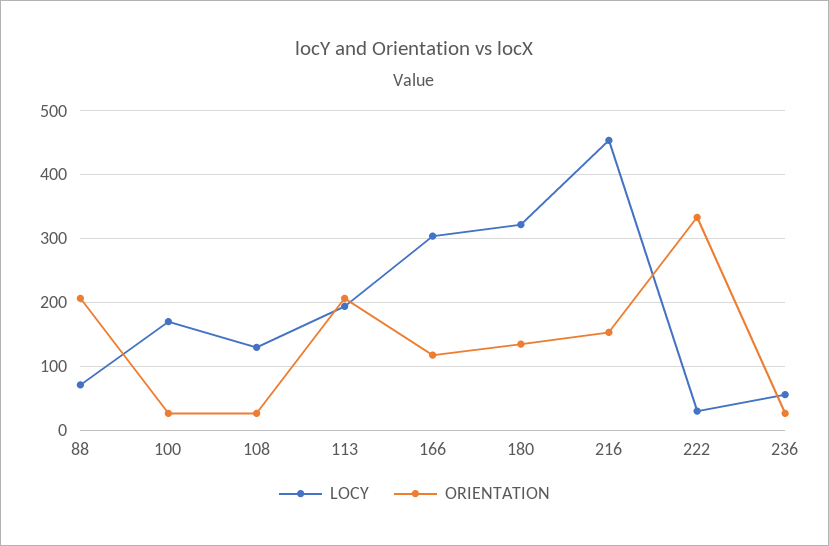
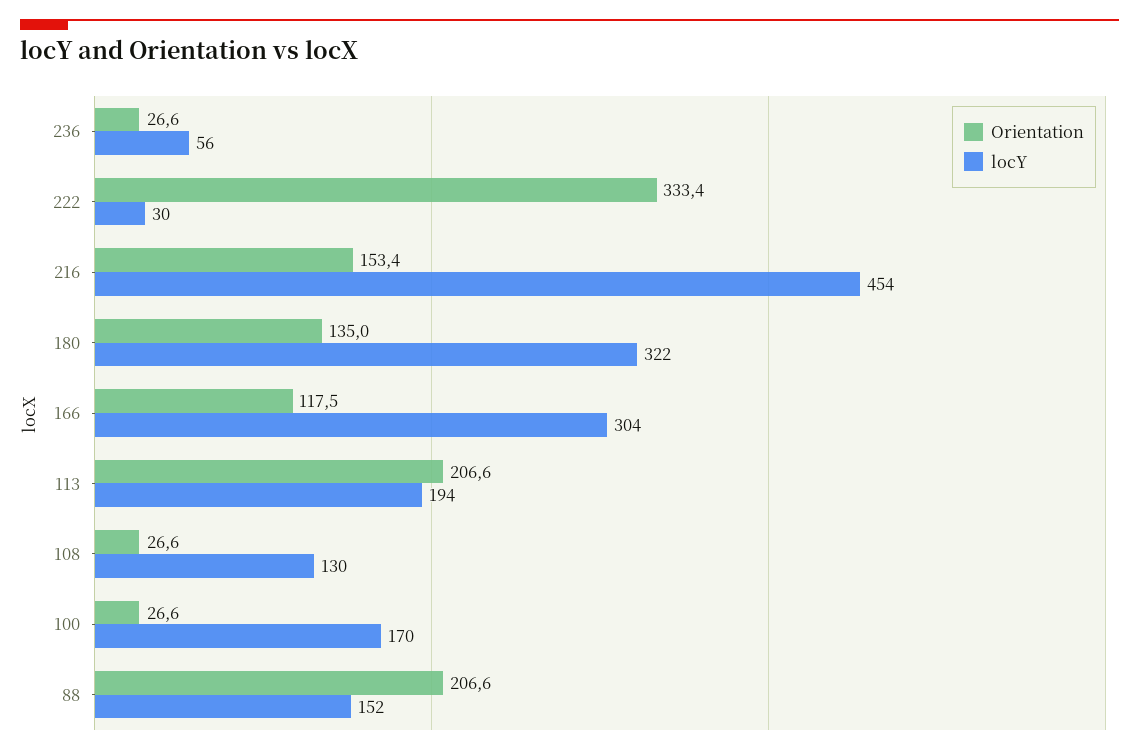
LOCY, 88: 70 -> 152

